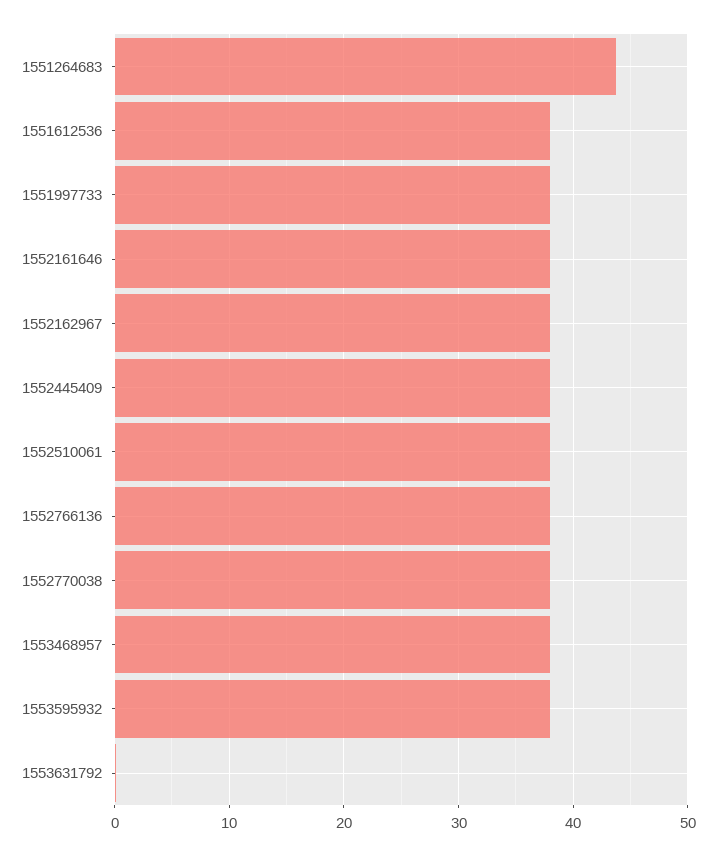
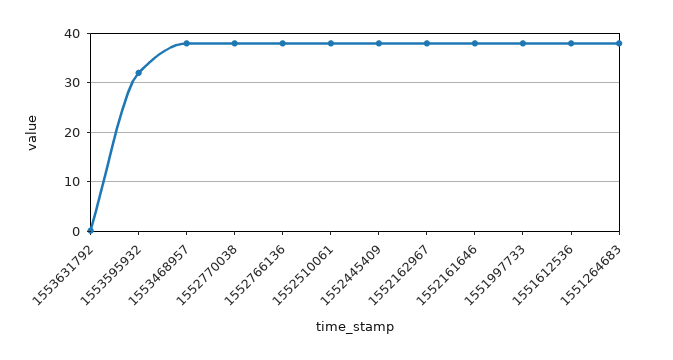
1551264683: 44 -> 38
1553595932: 38 -> 32

